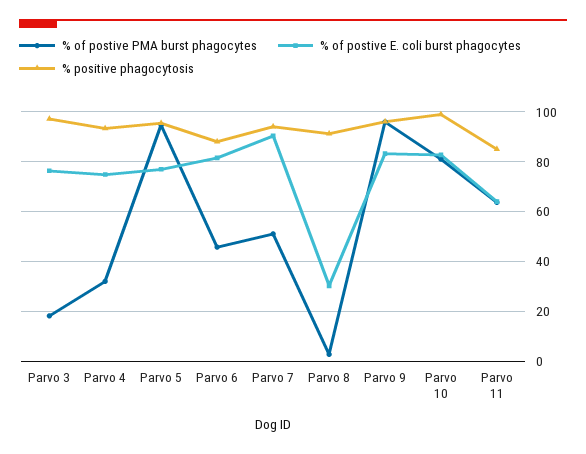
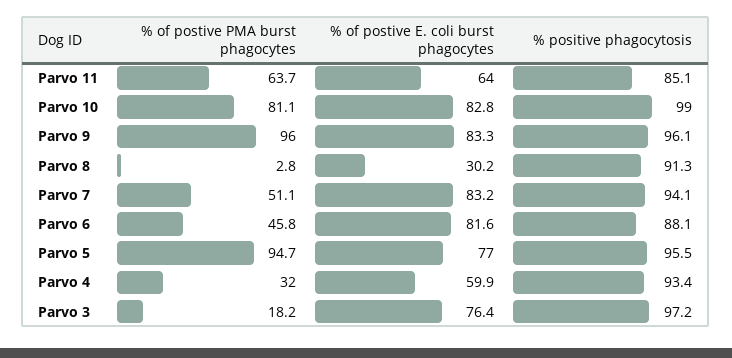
% of postive E. coli burst phagocytes, Parvo 4: 75 -> 59.9
% of postive E. coli burst phagocytes, Parvo 7: 90 -> 83.2

